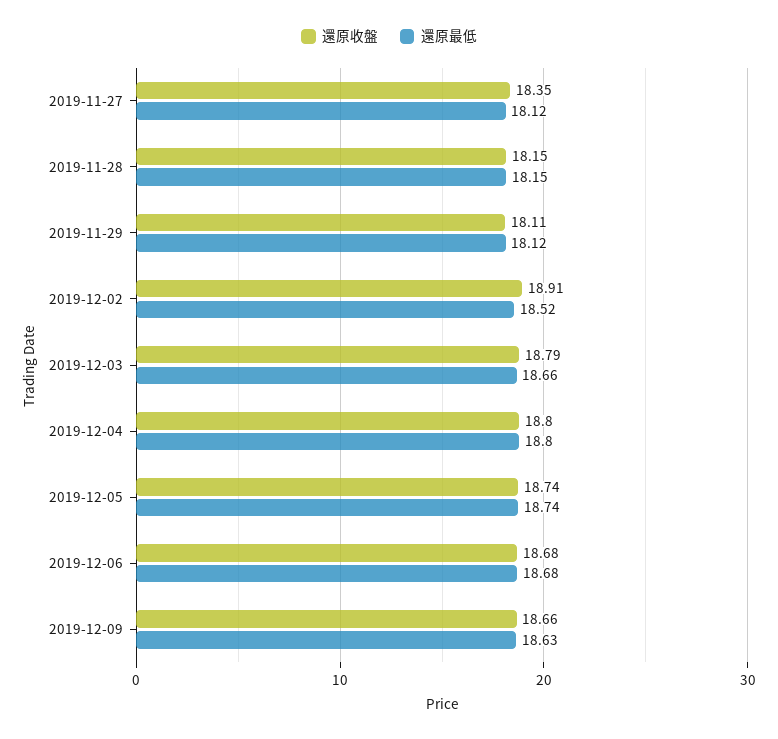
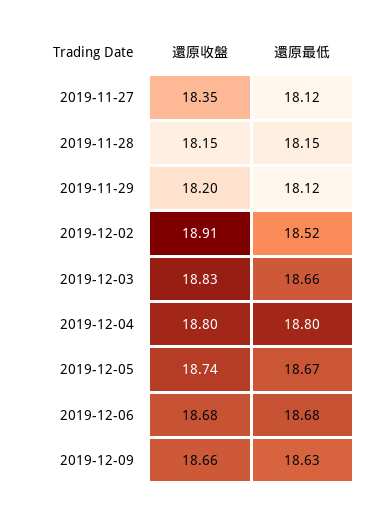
還原收盤, 2019-11-29: 18.11 -> 18.2
還原收盤, 2019-12-03: 18.79 -> 18.83
還原最低, 2019-12-05: 18.74 -> 18.67

